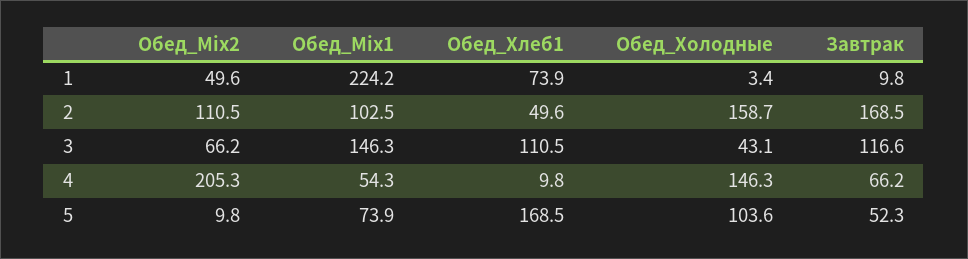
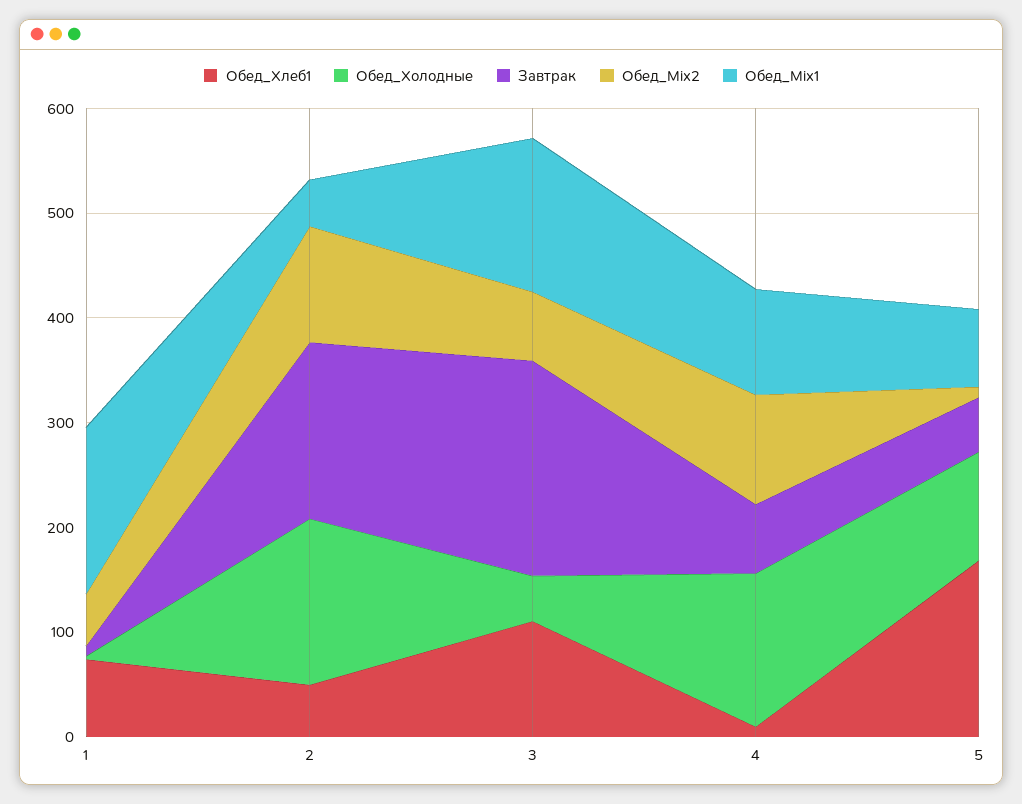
Обед_Mix1, 1: 224.2 -> 160
Обед_Mix1, 2: 102.5 -> 40
Завтрак, 3: 116.6 -> 200
Обед_Mix2, 4: 205.3 -> 100
Обед_Mix1, 4: 54.3 -> 100

